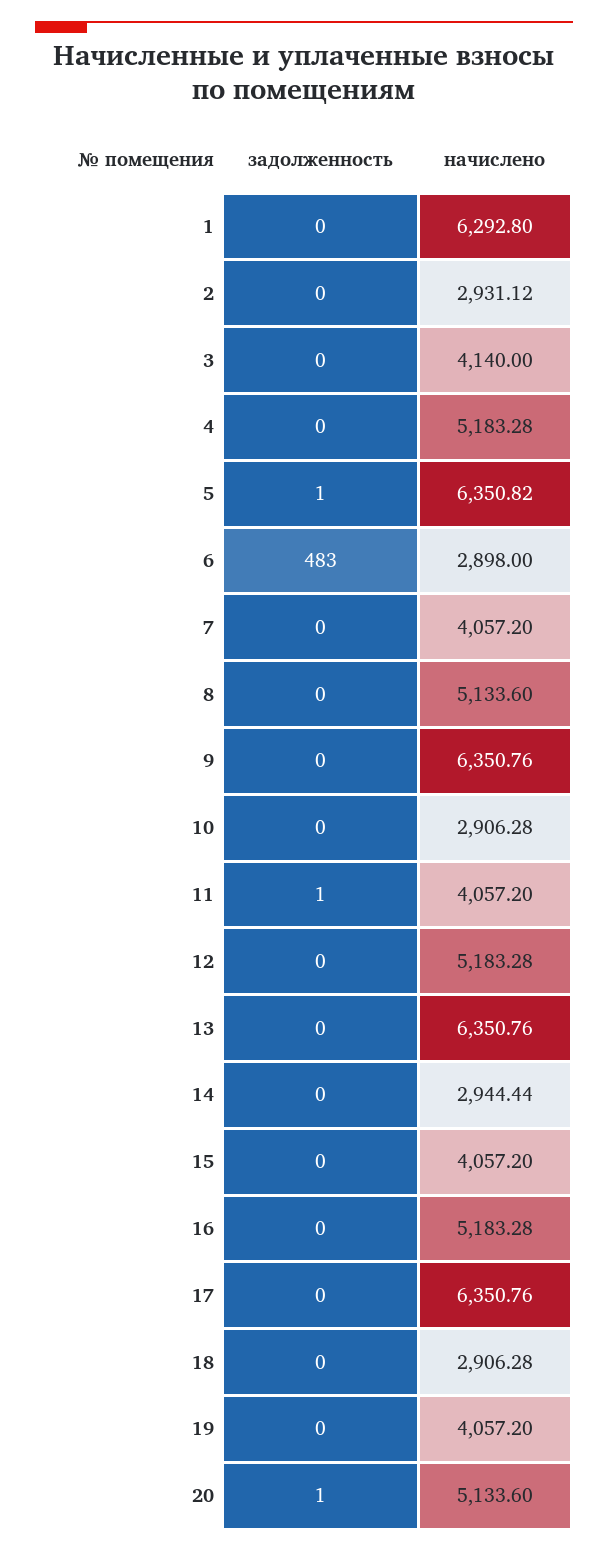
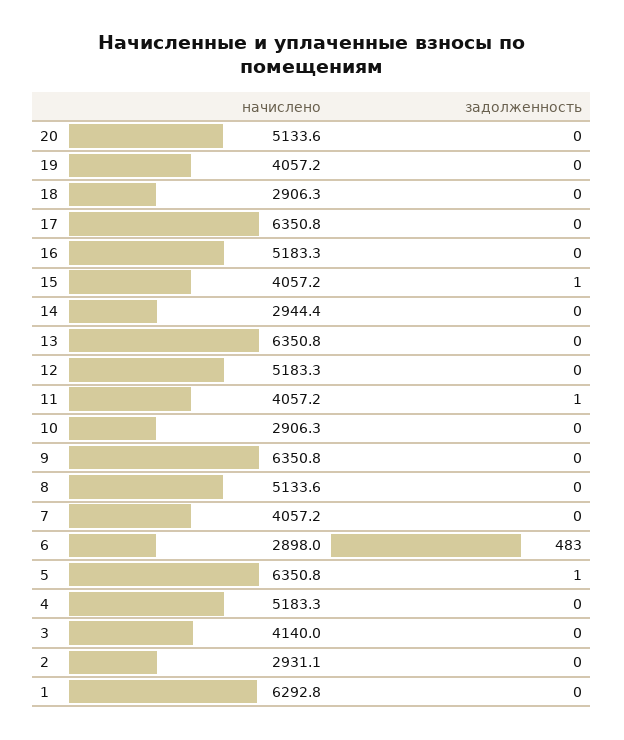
задолженность, 15: 0 -> 1
задолженность, 20: 1 -> 0

